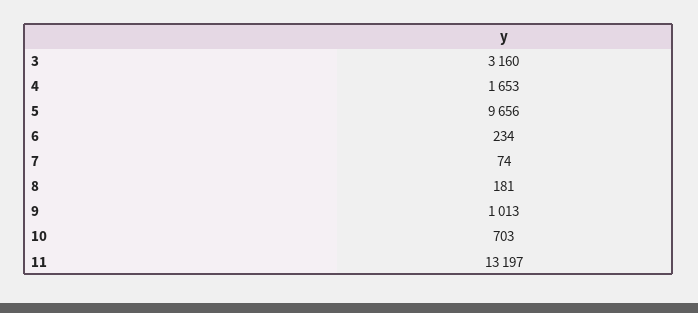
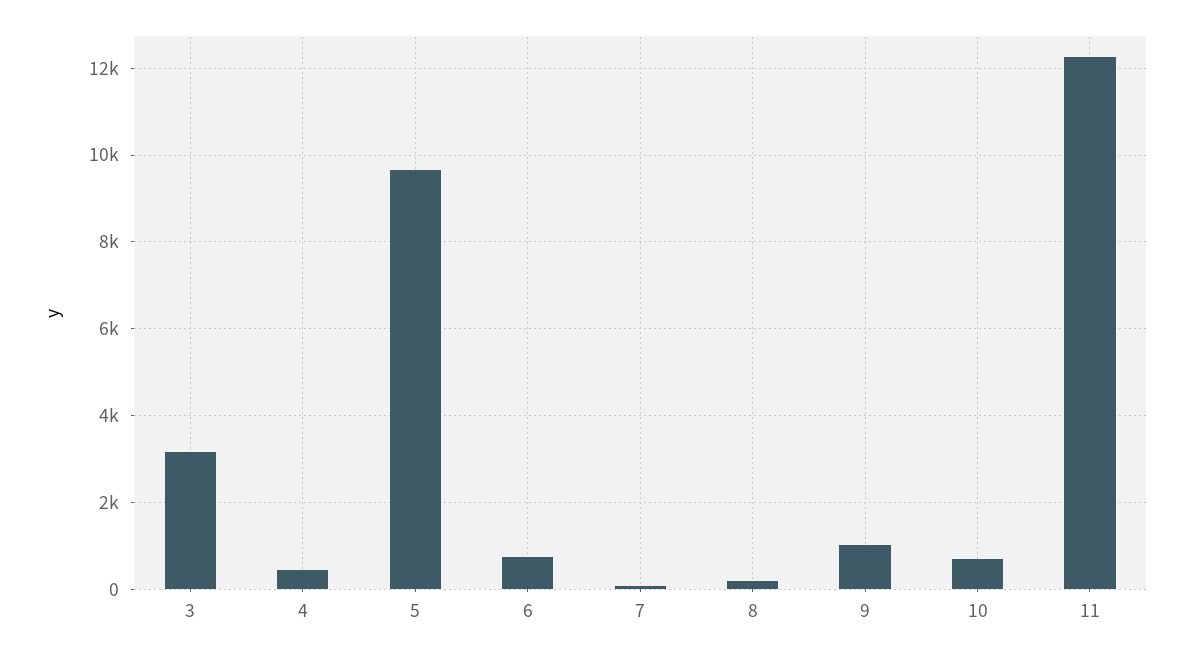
4: 1653 -> 400
6: 234 -> 800
11: 13197 -> 12200

